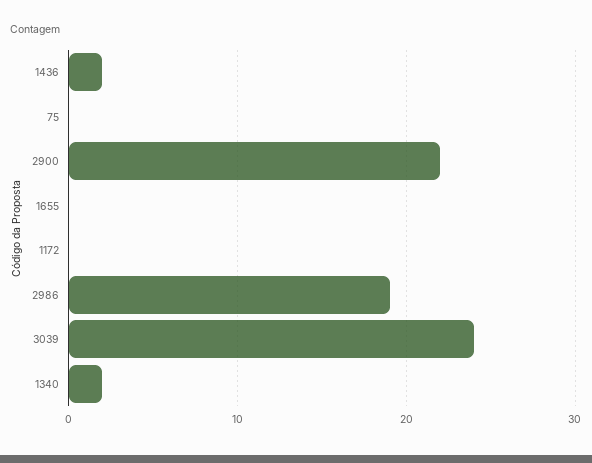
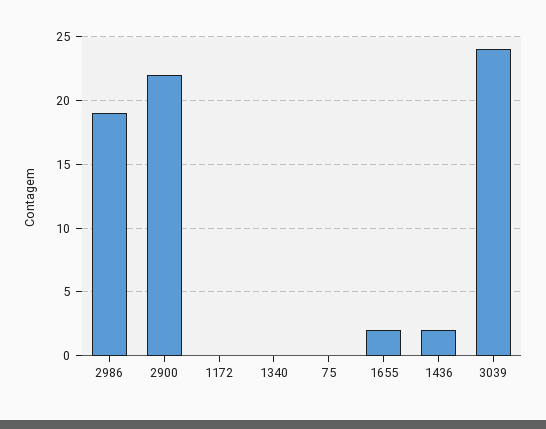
1655: 0 -> 2
1340: 2 -> 0

